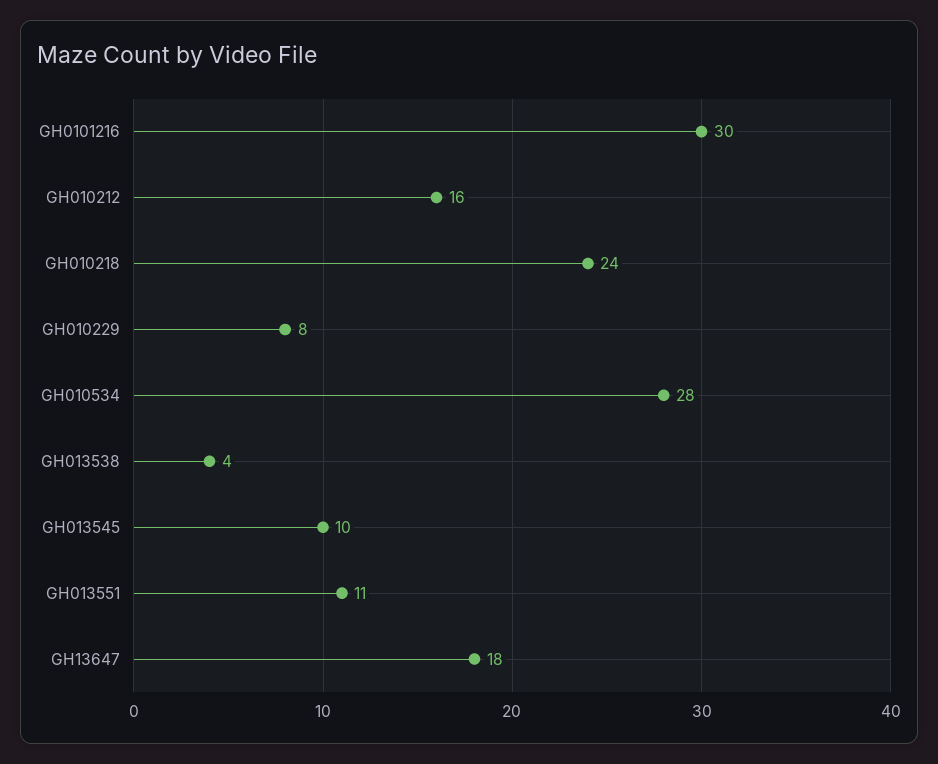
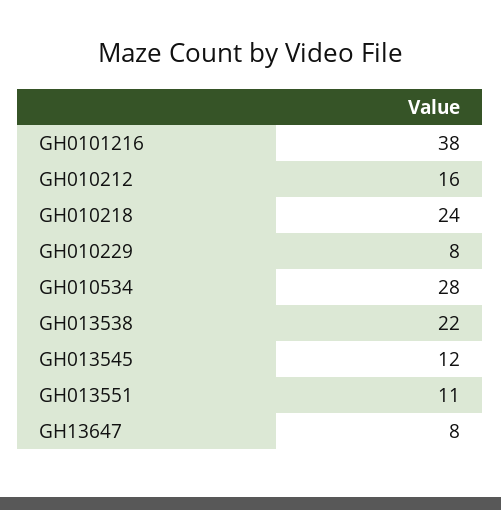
GH0101216: 30 -> 38
GH013538: 4 -> 22
GH013545: 10 -> 12
GH13647: 18 -> 8

